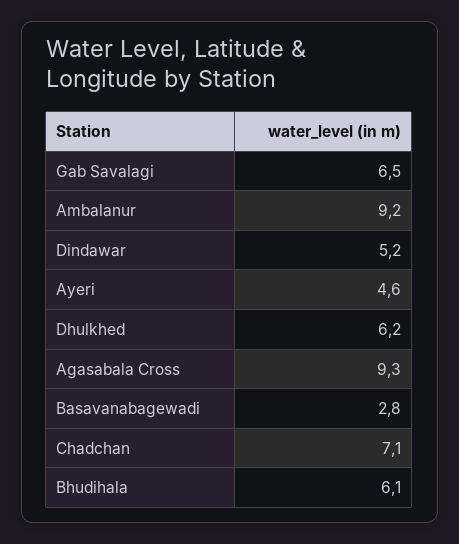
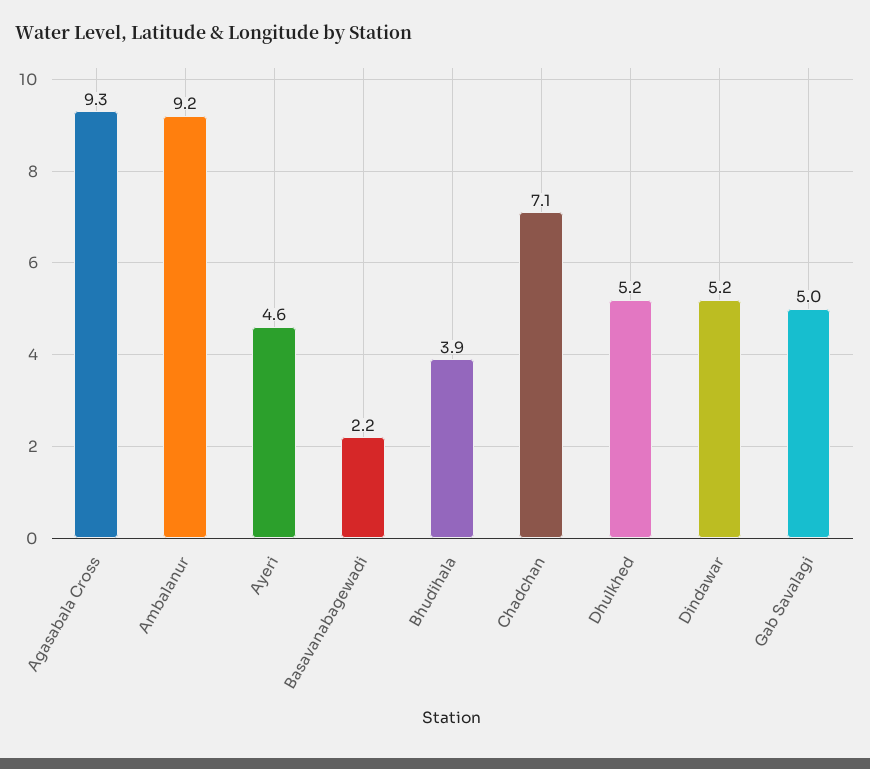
Gab Savalagi: 6.5 -> 5
Dhulkhed: 6.2 -> 5.2
Basavanabagewadi: 2.8 -> 2.2
Bhudihala: 6.1 -> 3.9

